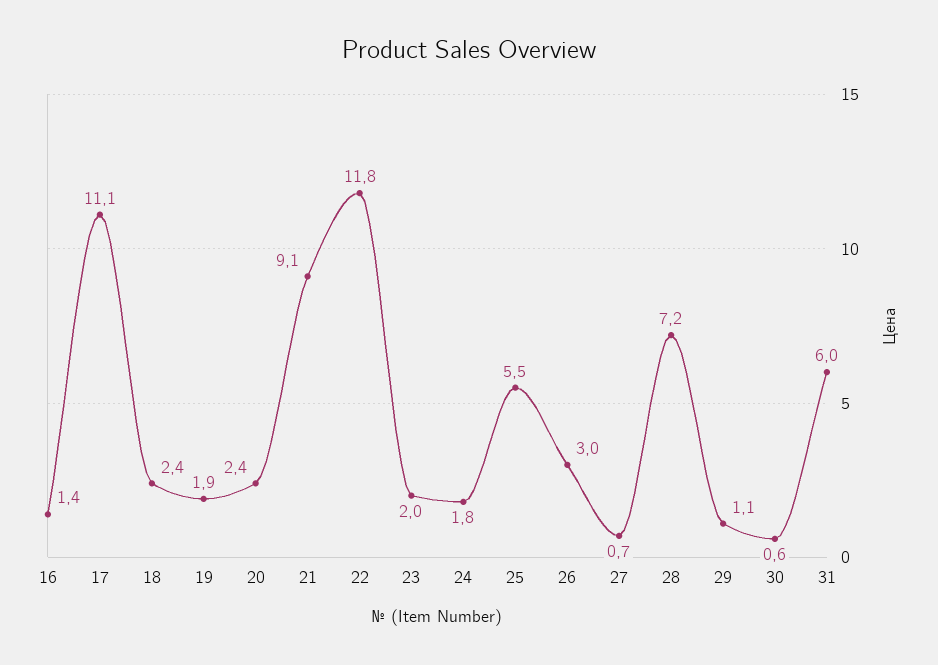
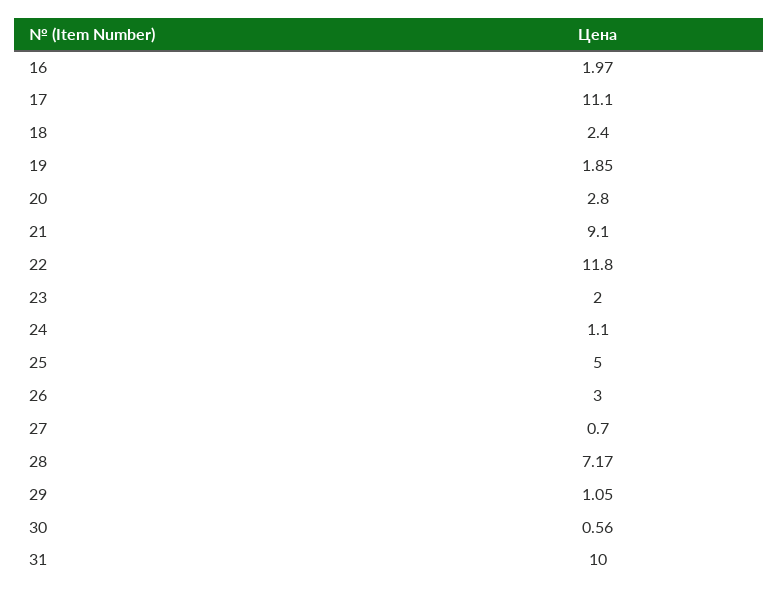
16: 1.4 -> 1.97
20: 2.4 -> 2.8
24: 1.8 -> 1.1
25: 5.5 -> 5
31: 6 -> 10

